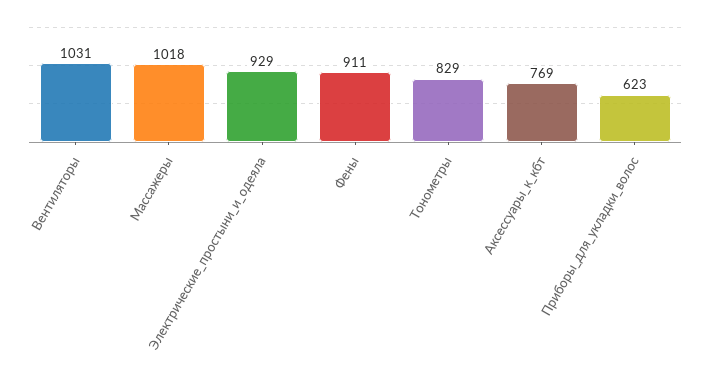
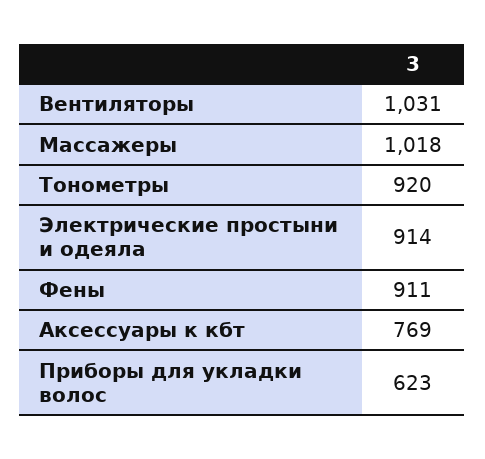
Электрические_простыни_и_одеяла: 929 -> 914
Тонометры: 829 -> 920

